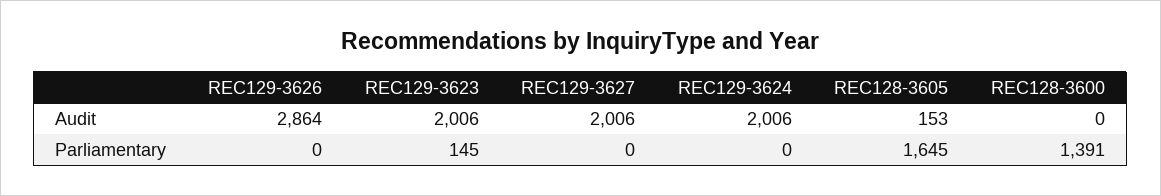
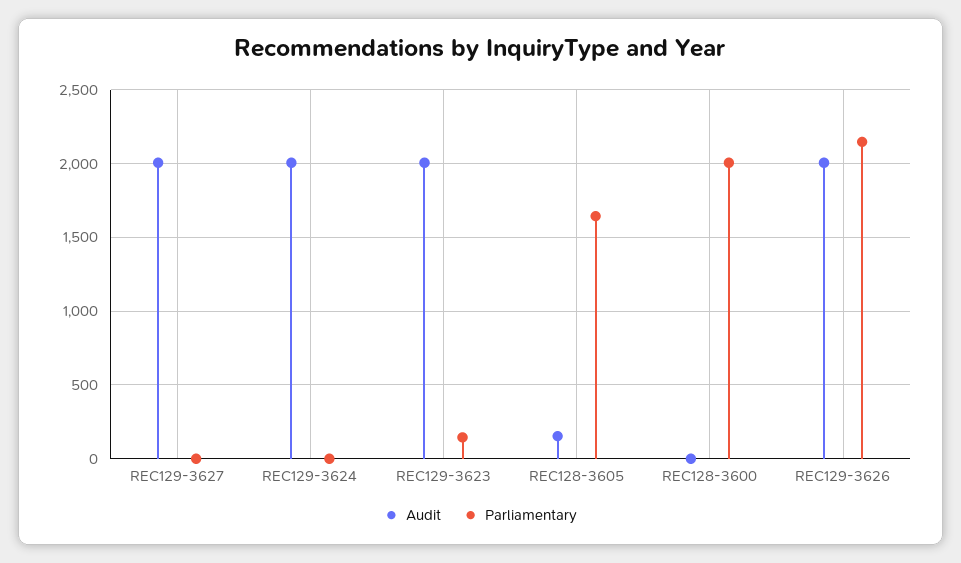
Audit, REC129-3626: 2864 -> 2000
Parliamentary, REC129-3626: 0 -> 2150
Parliamentary, REC128-3600: 1391 -> 2000

